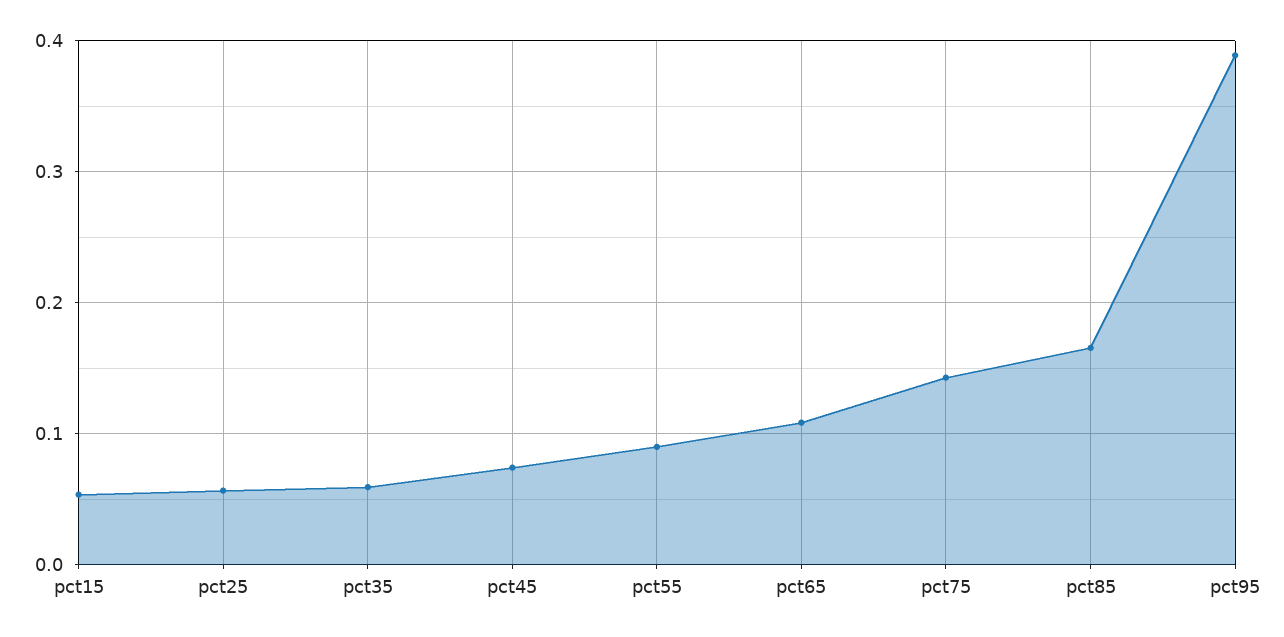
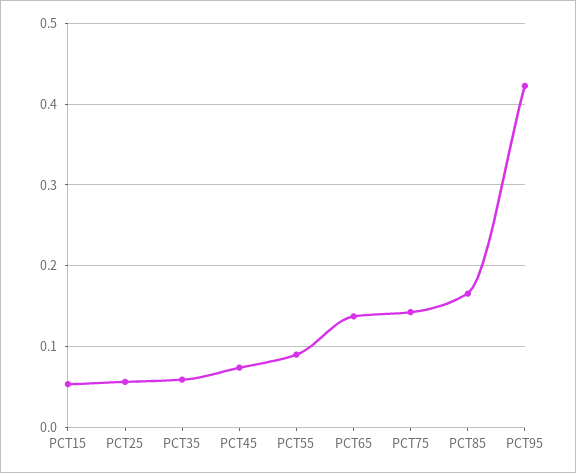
pct65: 0.11 -> 0.14
pct95: 0.39 -> 0.42

